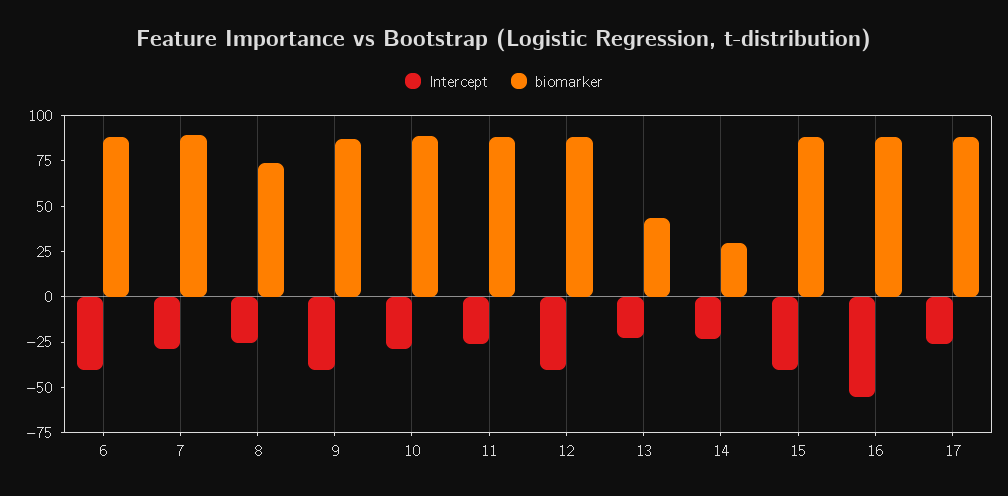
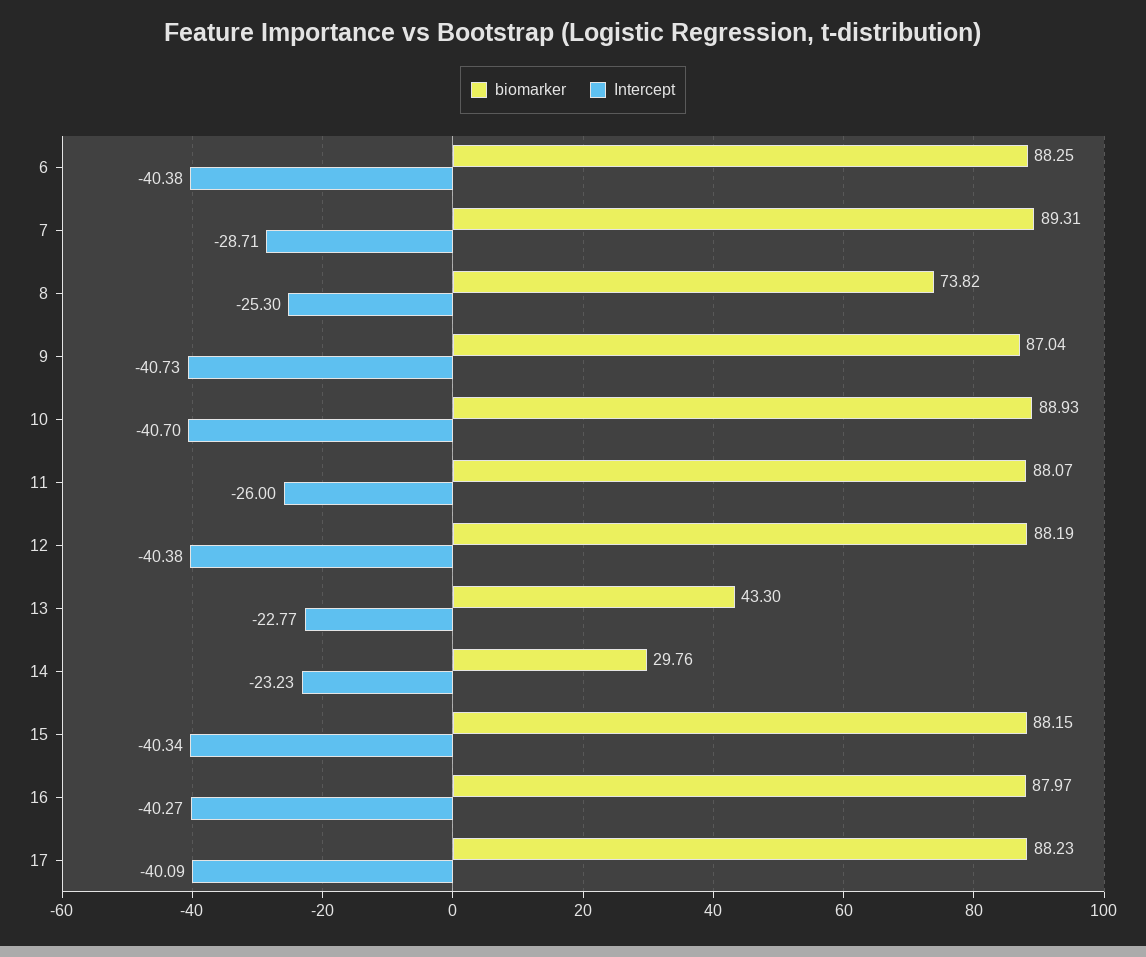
Intercept, 10: -30 -> -40.7
Intercept, 16: -55 -> -40.27
Intercept, 17: -25 -> -40.09

